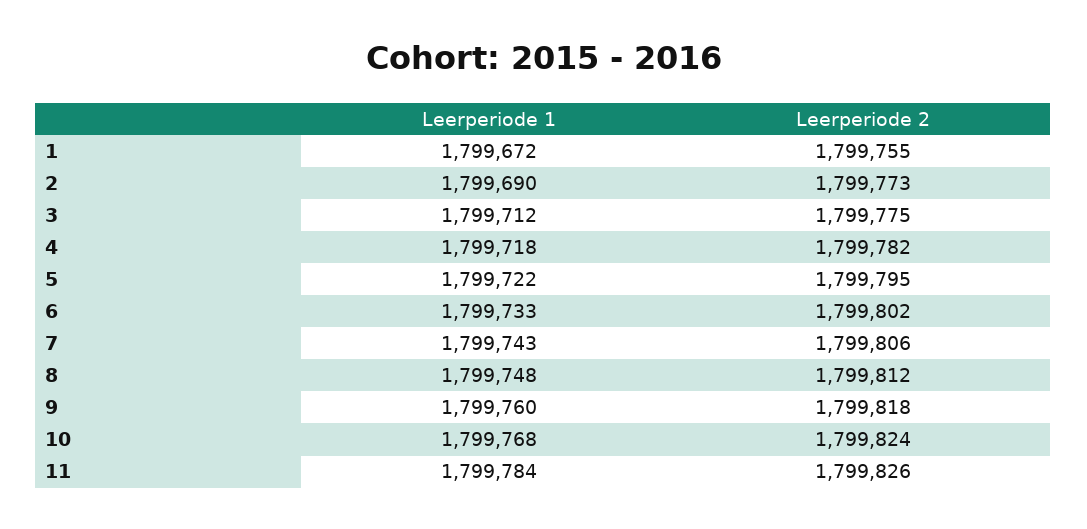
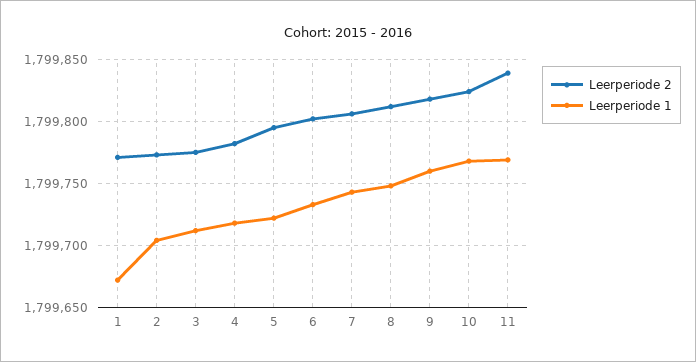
Leerperiode 2, 1: 1799755 -> 1799770
Leerperiode 1, 2: 1799690 -> 1799705
Leerperiode 1, 11: 1799784 -> 1799770
Leerperiode 2, 11: 1799826 -> 1799840

